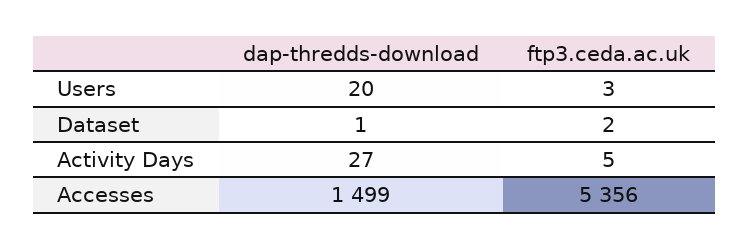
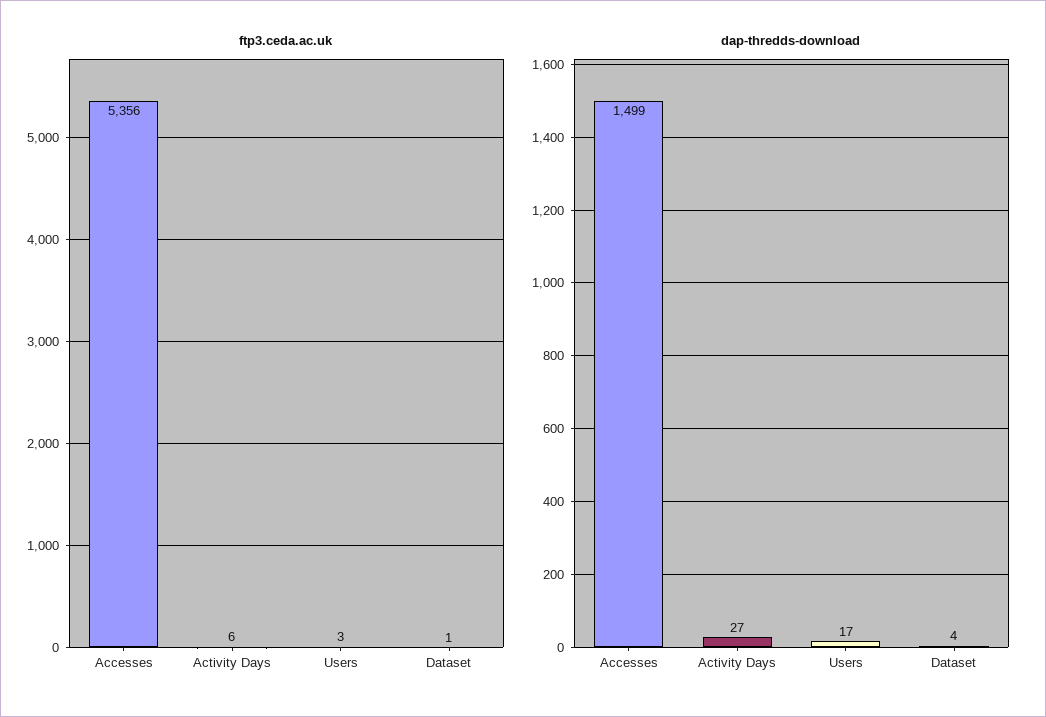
dap-thredds-download, Users: 20 -> 17
dap-thredds-download, Dataset: 1 -> 4
ftp3.ceda.ac.uk, Dataset: 2 -> 1
ftp3.ceda.ac.uk, Activity Days: 5 -> 6

